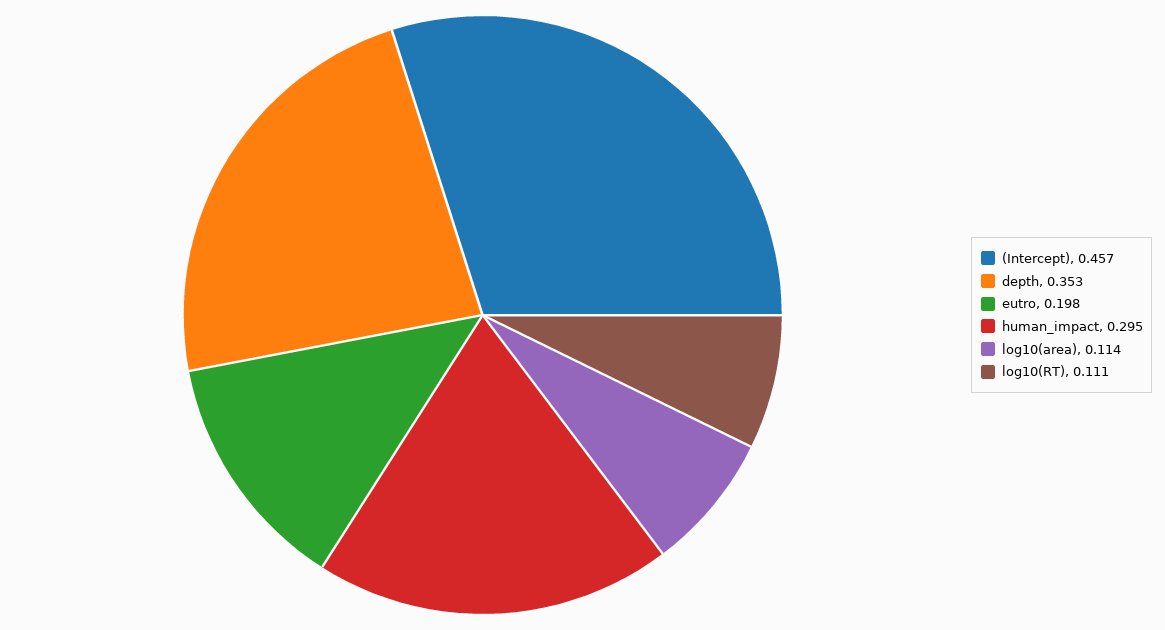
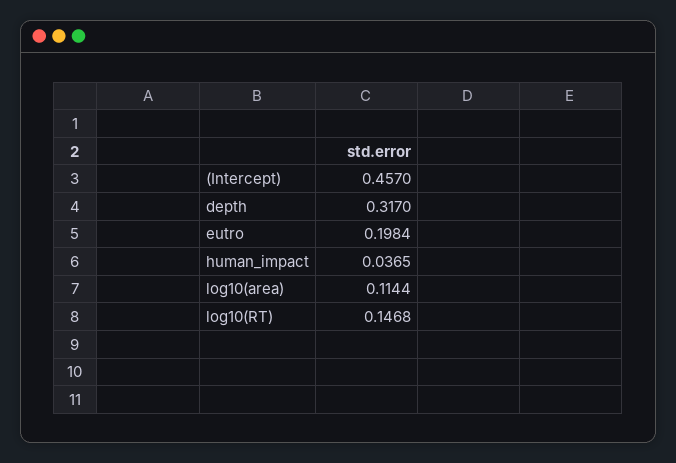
depth: 0.353 -> 0.317
human_impact: 0.295 -> 0.0365
log10(RT): 0.111 -> 0.1468

